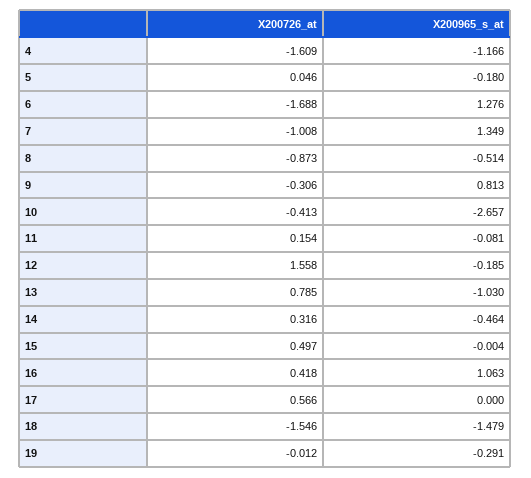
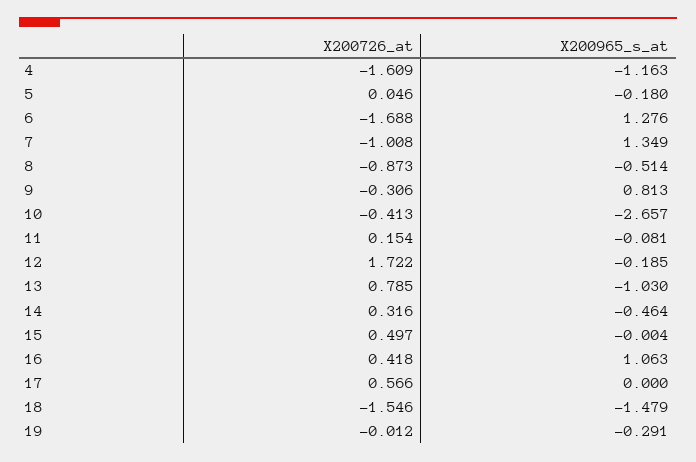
X200965_s_at, 4: -1.166 -> -1.163
X200726_at, 12: 1.558 -> 1.722

